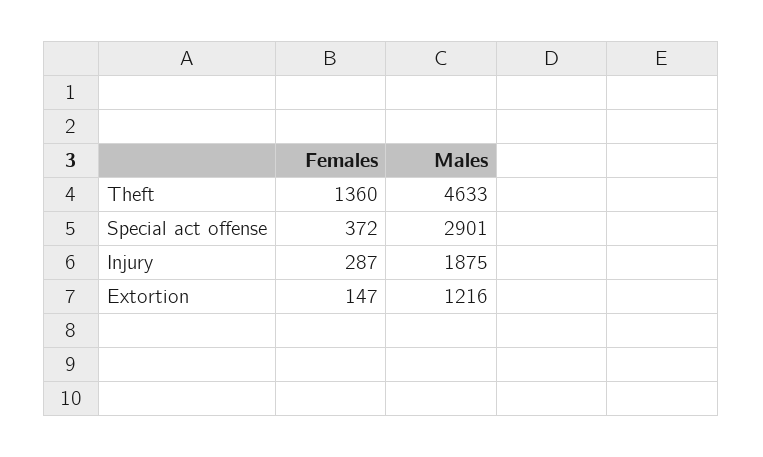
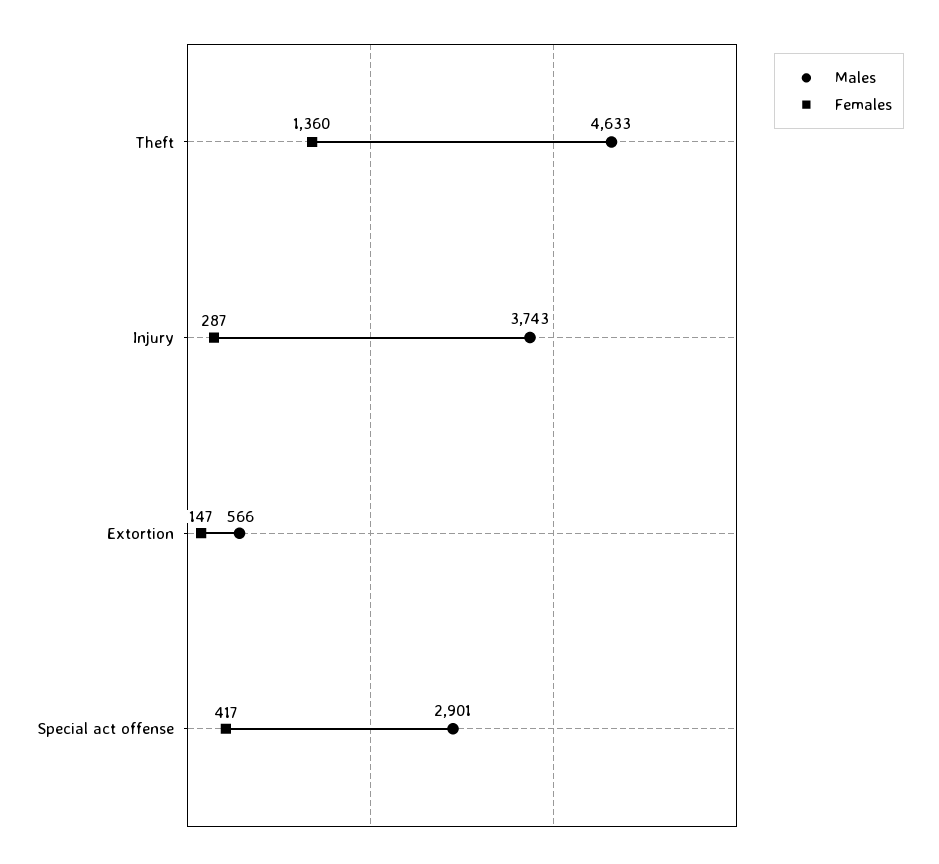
Females, Special act offense: 372 -> 417
Males, Injury: 1875 -> 3743
Males, Extortion: 1216 -> 566

